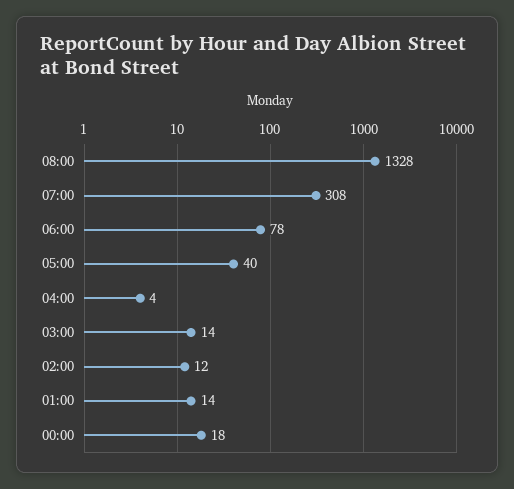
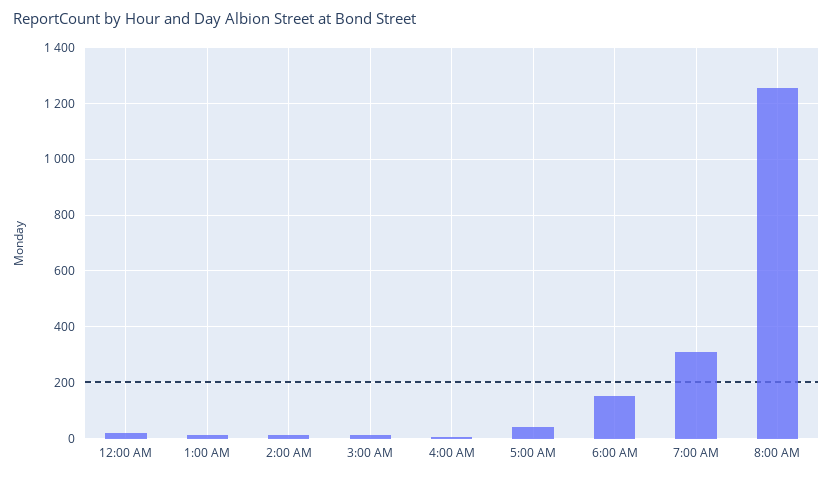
08:00: 1328 -> 1250
06:00: 78 -> 150

